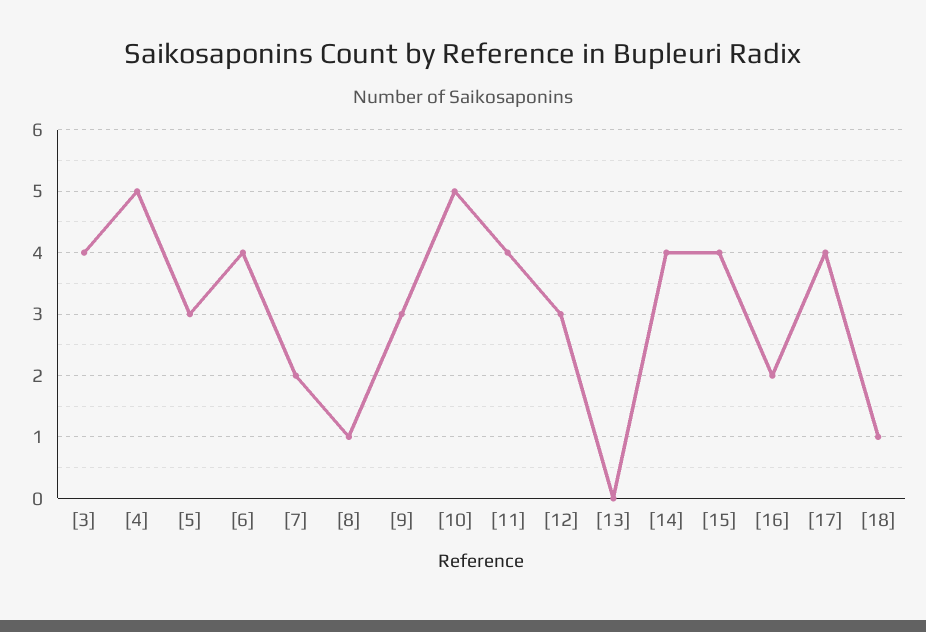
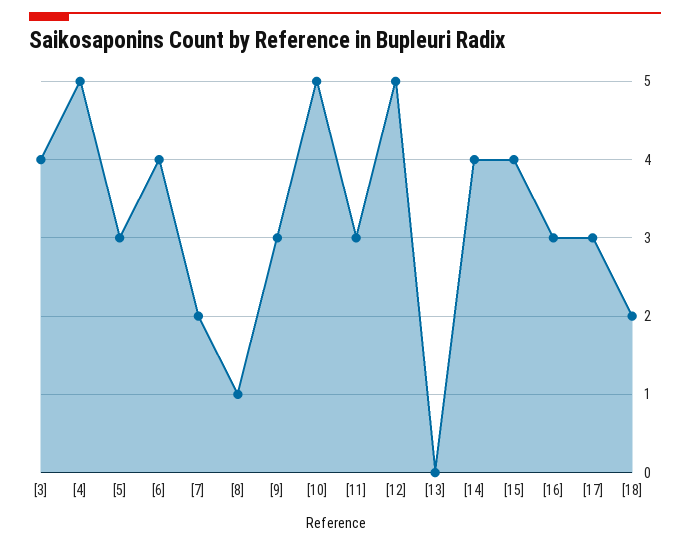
[11]: 4 -> 3
[12]: 3 -> 5
[16]: 2 -> 3
[17]: 4 -> 3
[18]: 1 -> 2

